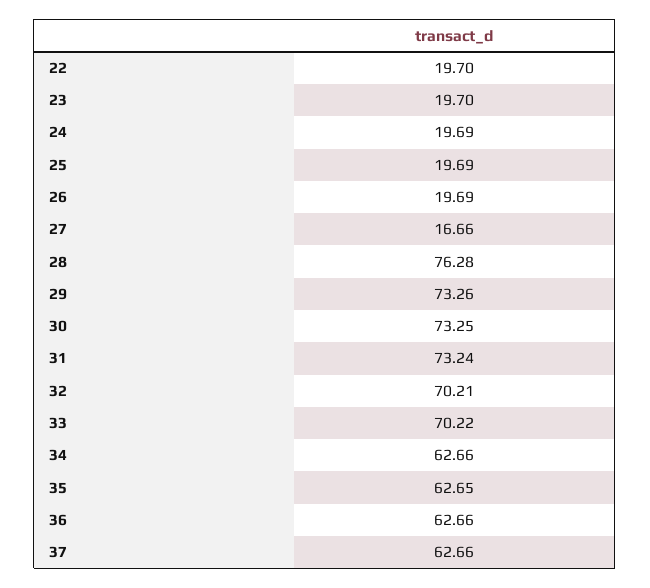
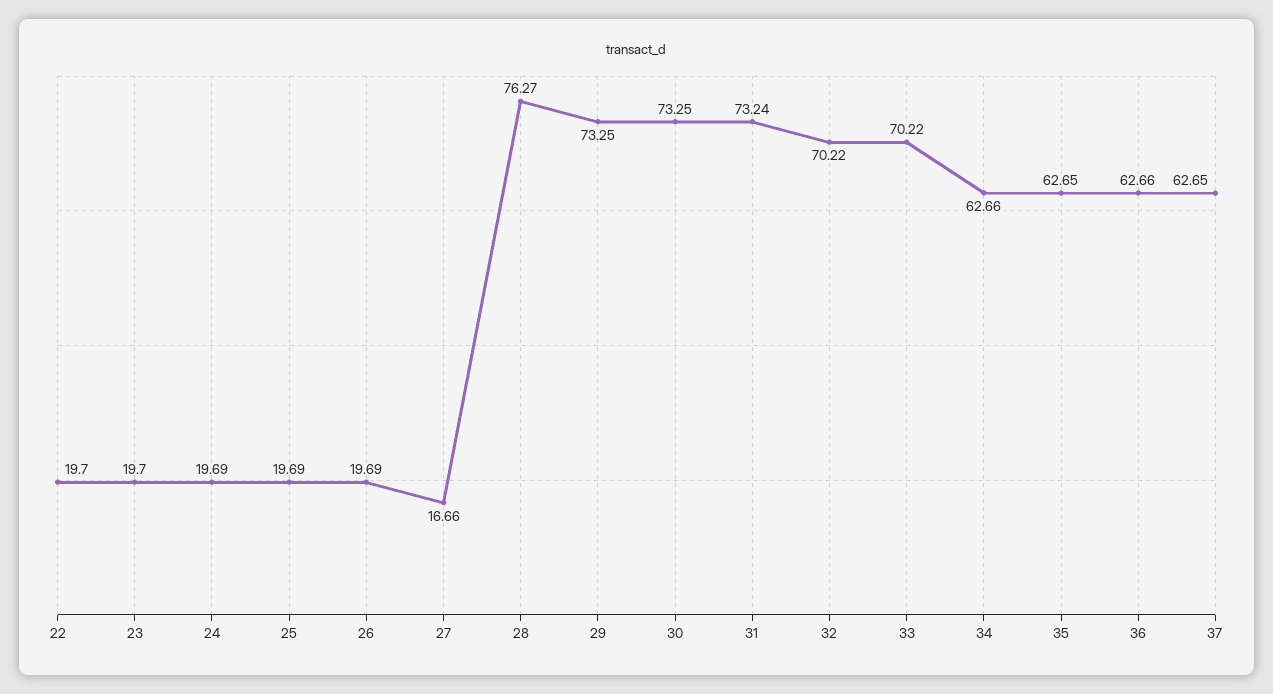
28: 76.28 -> 76.27
29: 73.26 -> 73.25
32: 70.21 -> 70.22
37: 62.66 -> 62.65

